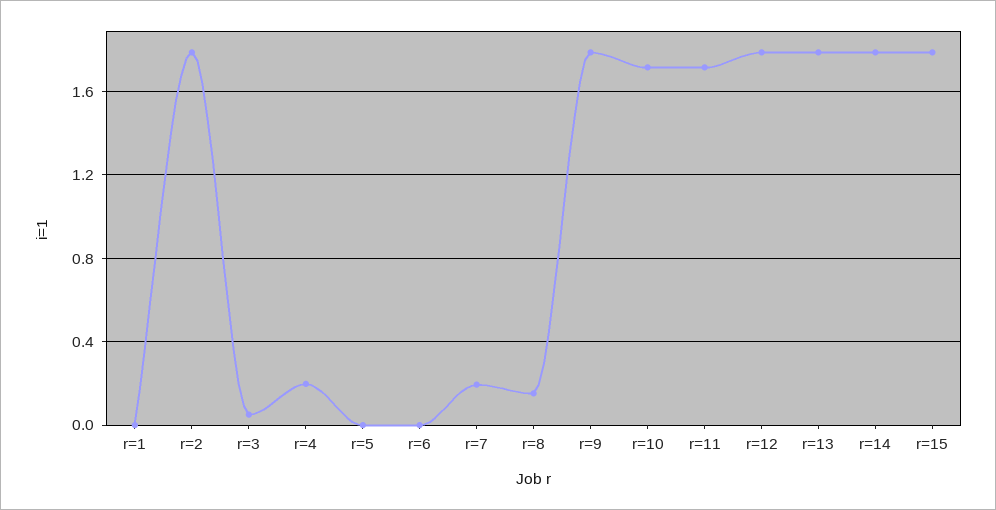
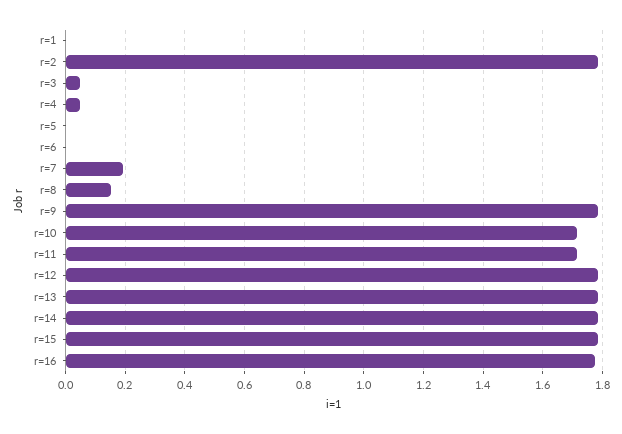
r=4: 0.2 -> 0.05
r=16: none -> 1.775

